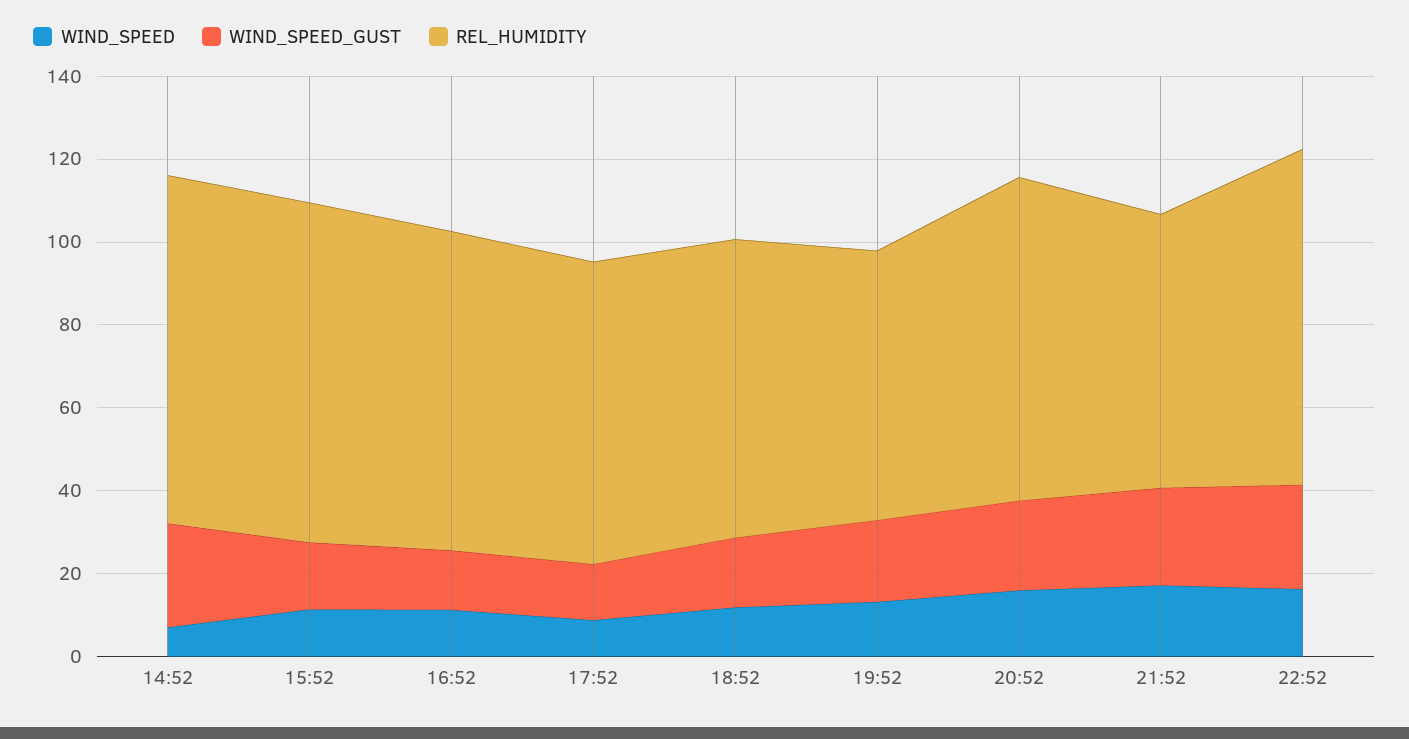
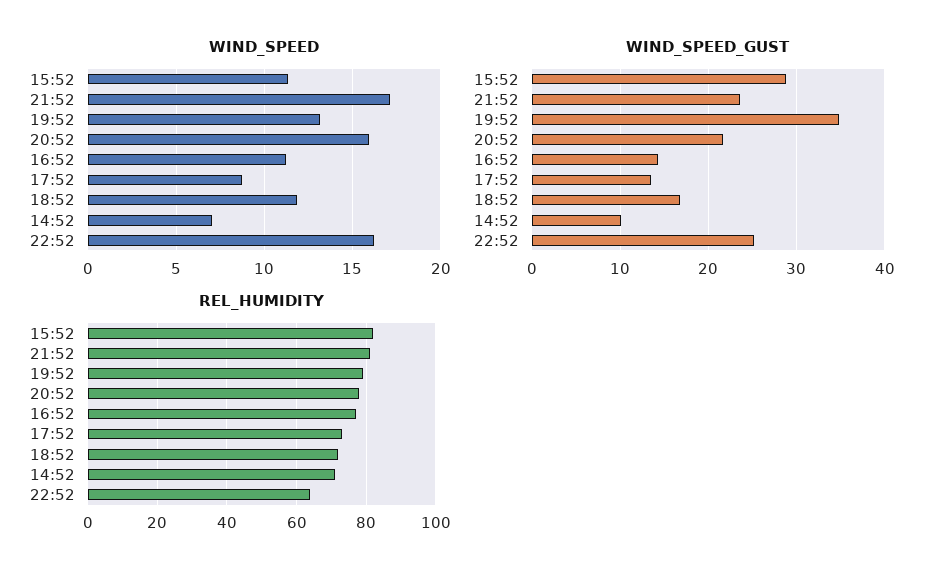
WIND_SPEED_GUST, 14:52: 25 -> 10
REL_HUMIDITY, 14:52: 85 -> 70
WIND_SPEED_GUST, 15:52: 15 -> 29
WIND_SPEED_GUST, 19:52: 20 -> 35
REL_HUMIDITY, 19:52: 65 -> 80
REL_HUMIDITY, 21:52: 65 -> 80
REL_HUMIDITY, 22:52: 80 -> 65

